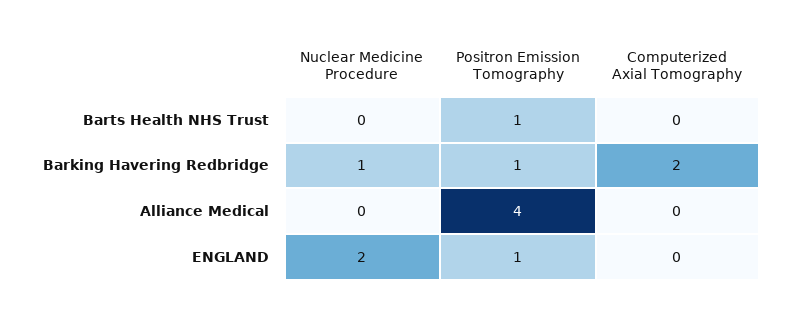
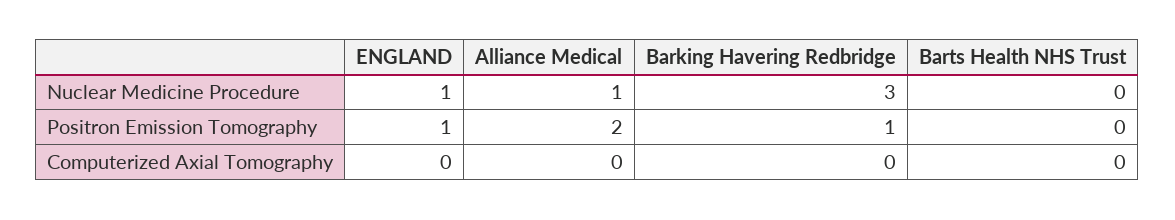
Positron Emission Tomography, Barts Health NHS Trust: 1 -> 0
Nuclear Medicine Procedure, Barking Havering Redbridge: 1 -> 3
Computerized Axial Tomography, Barking Havering Redbridge: 2 -> 0
Nuclear Medicine Procedure, Alliance Medical: 0 -> 1
Positron Emission Tomography, Alliance Medical: 4 -> 2
Nuclear Medicine Procedure, ENGLAND: 2 -> 1

